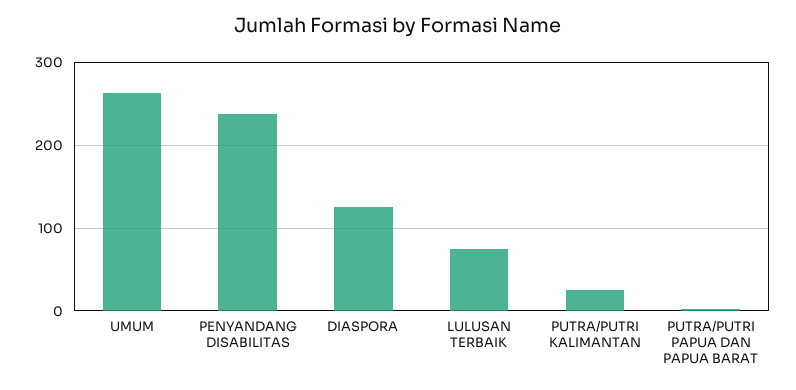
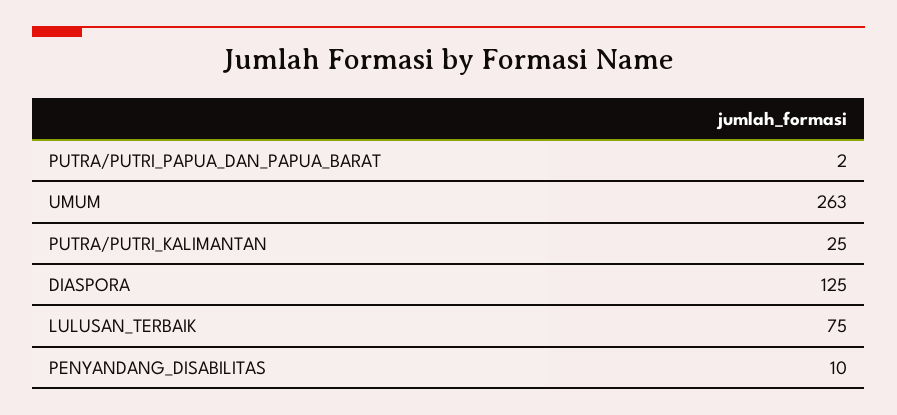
PENYANDANG DISABILITAS: 240 -> 10

